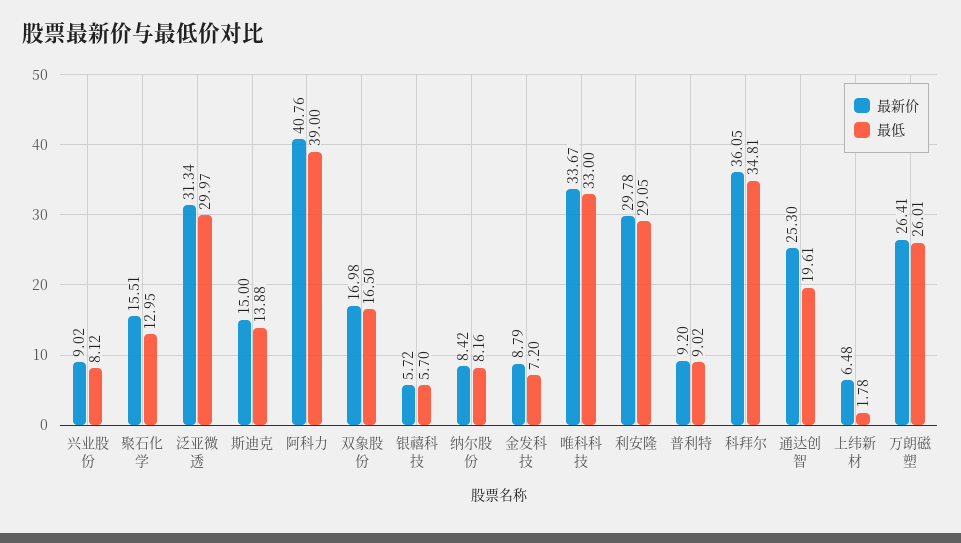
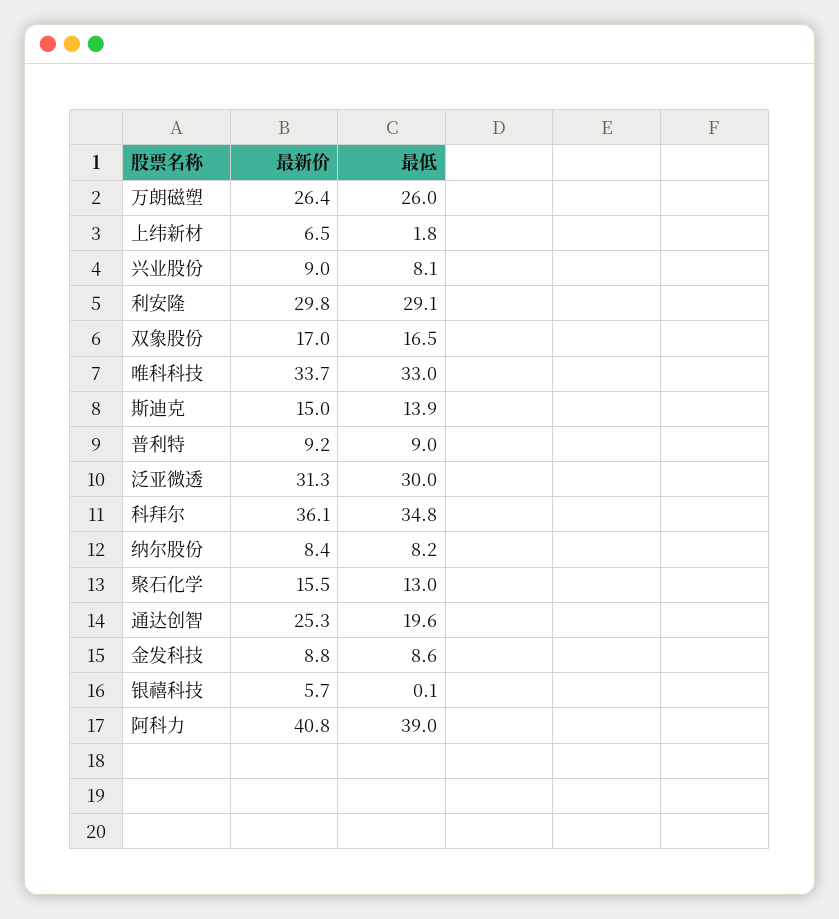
最低, 银禧科技: 5.7 -> 0.1
最低, 金发科技: 7.2 -> 8.6

